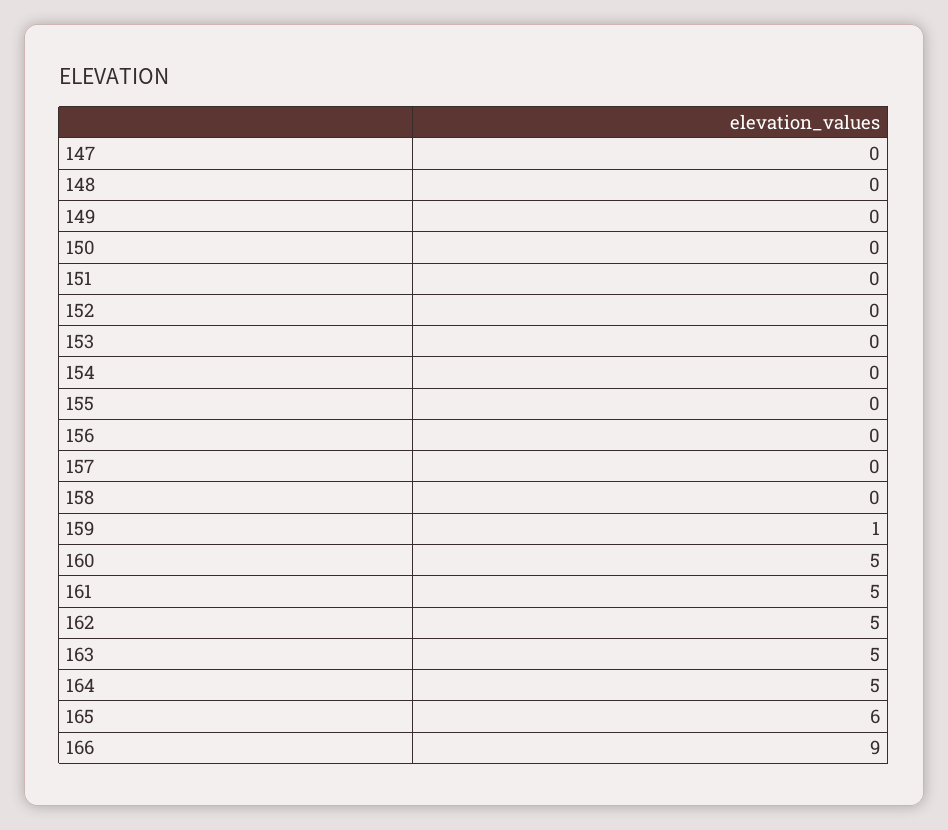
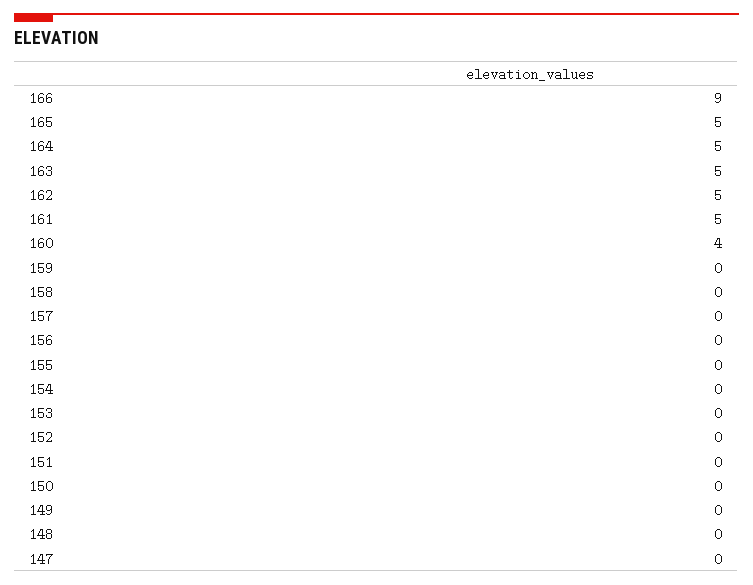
159: 1 -> 0
160: 5 -> 4
165: 6 -> 5

